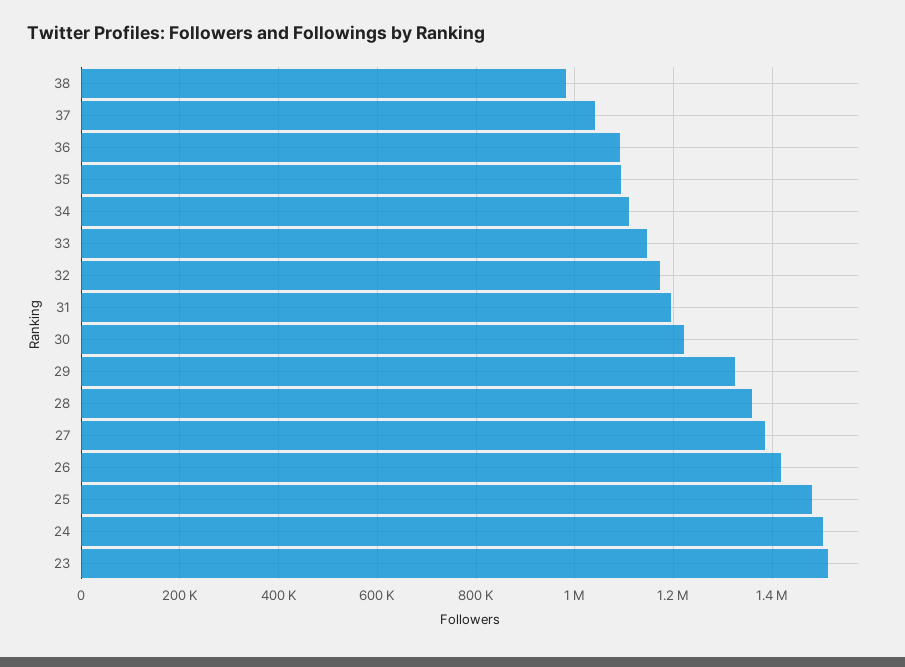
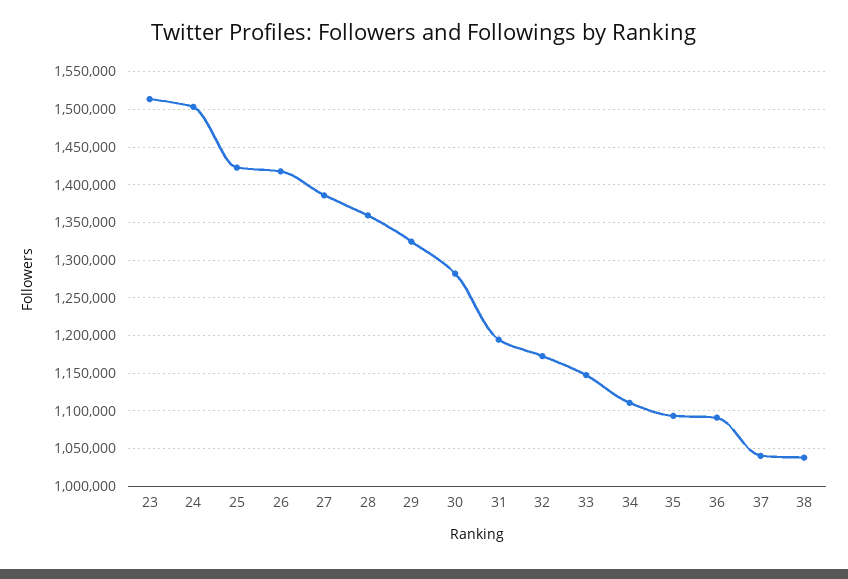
38: 980000 -> 1040000
30: 1220000 -> 1280000
25: 1480000 -> 1420000

